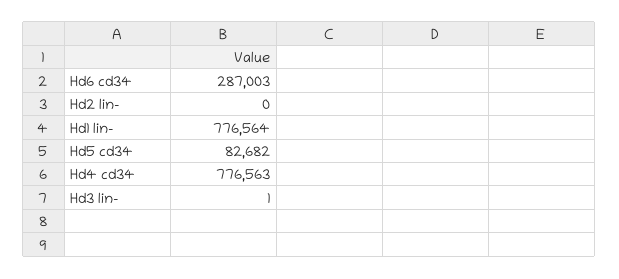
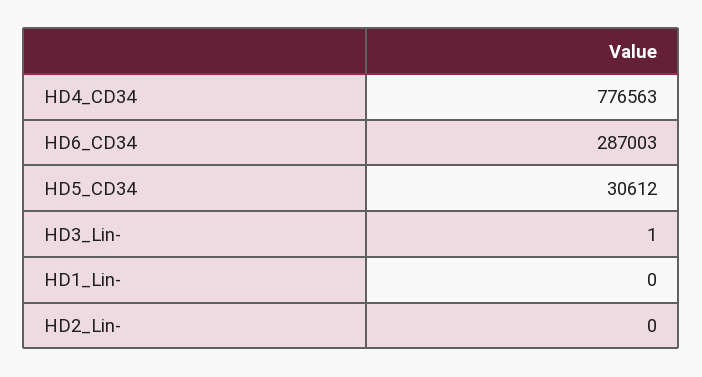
Hd1 lin-: 776564 -> 0
Hd5 cd34: 82682 -> 30612

